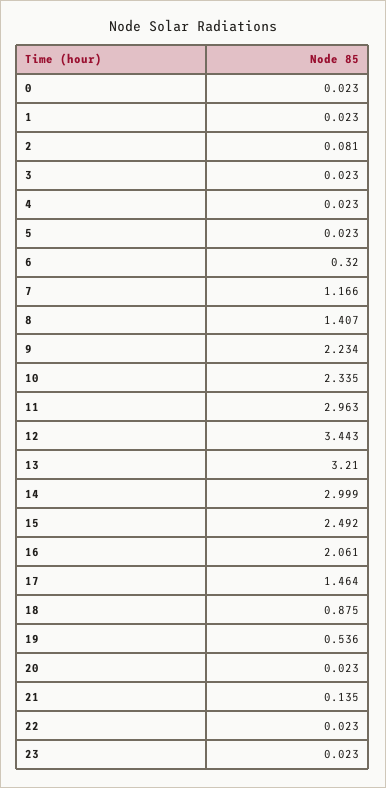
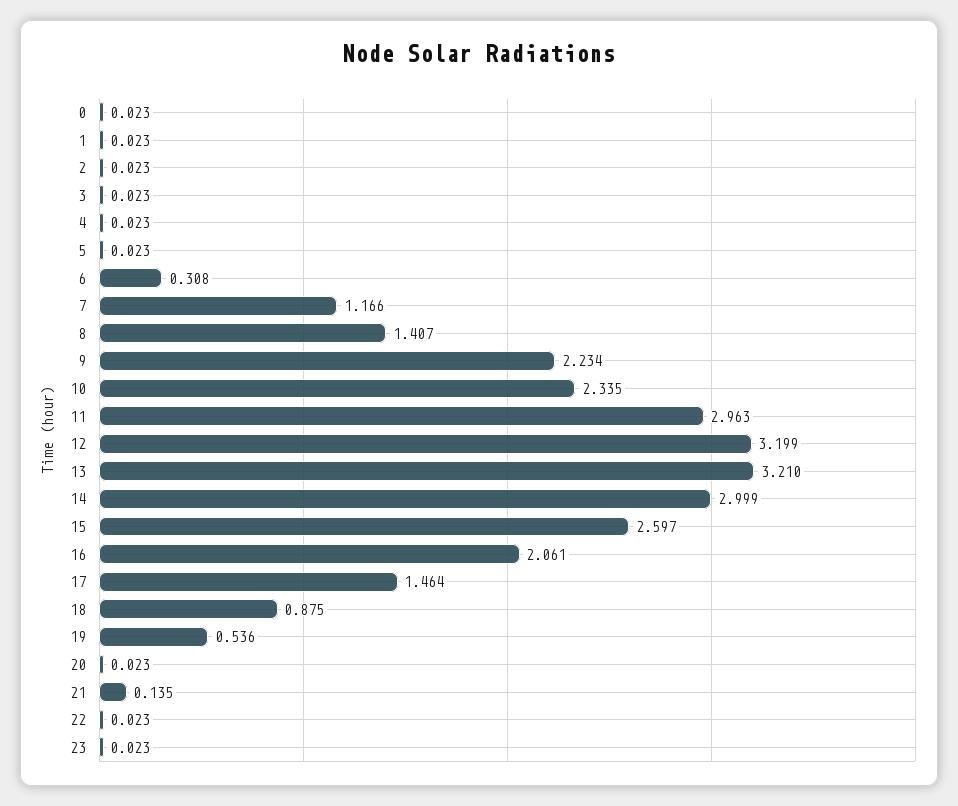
2: 0.081 -> 0.023
6: 0.32 -> 0.308
12: 3.443 -> 3.199
15: 2.492 -> 2.597

